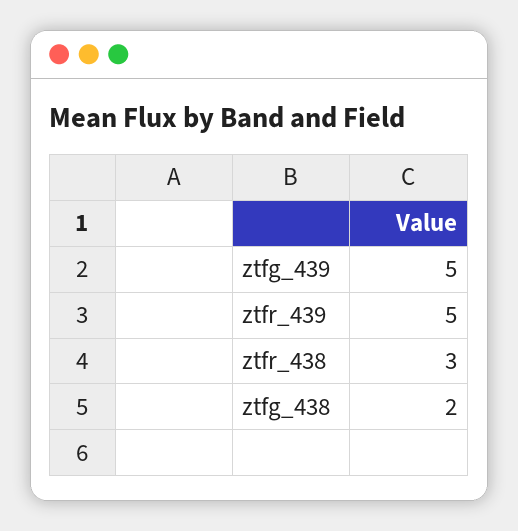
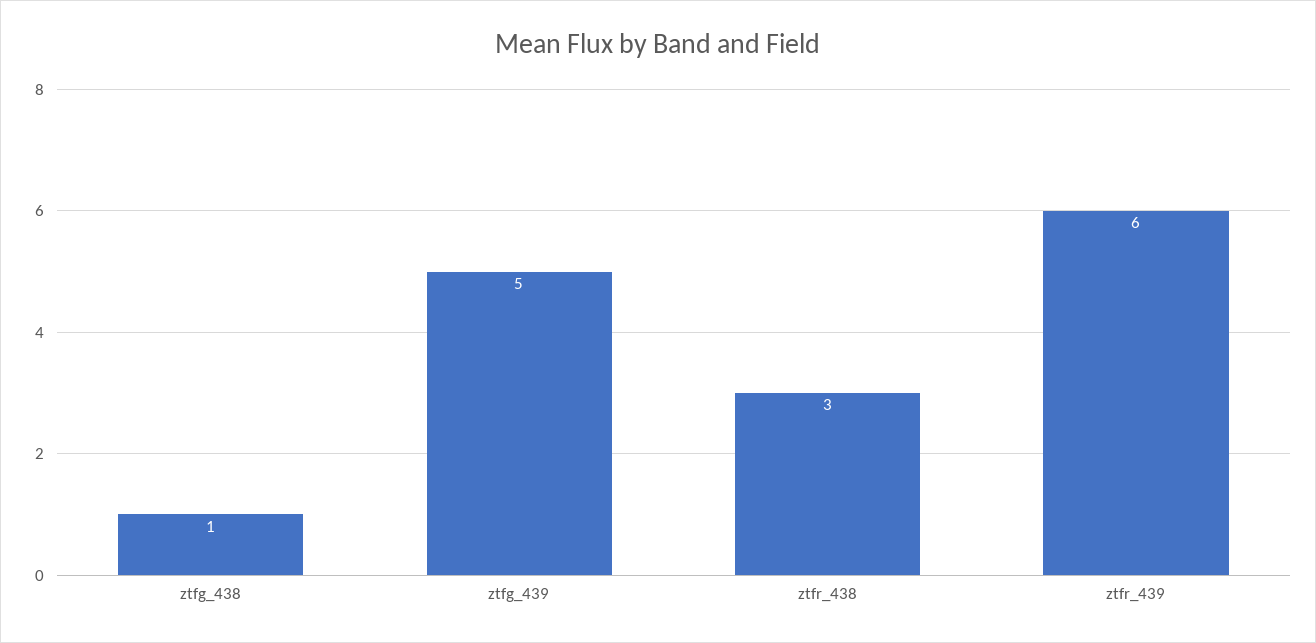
ztfr_439: 5 -> 6
ztfg_438: 2 -> 1

